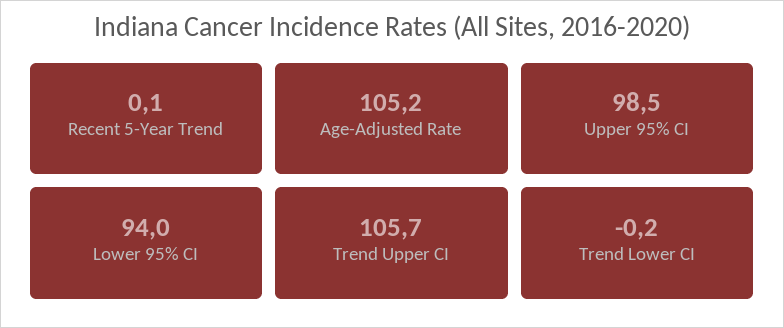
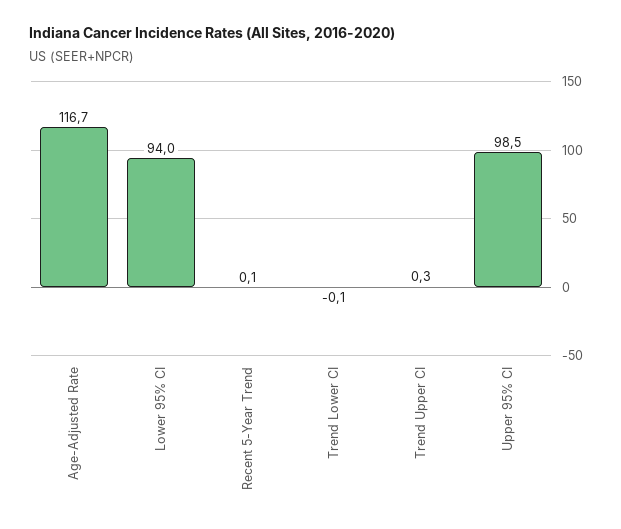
Age-Adjusted Rate: 105.2 -> 116.7
Trend Upper CI: 105.7 -> 0.3
Trend Lower CI: -0.2 -> -0.1

